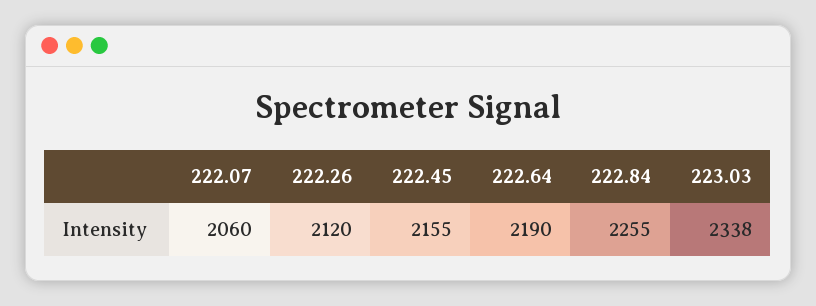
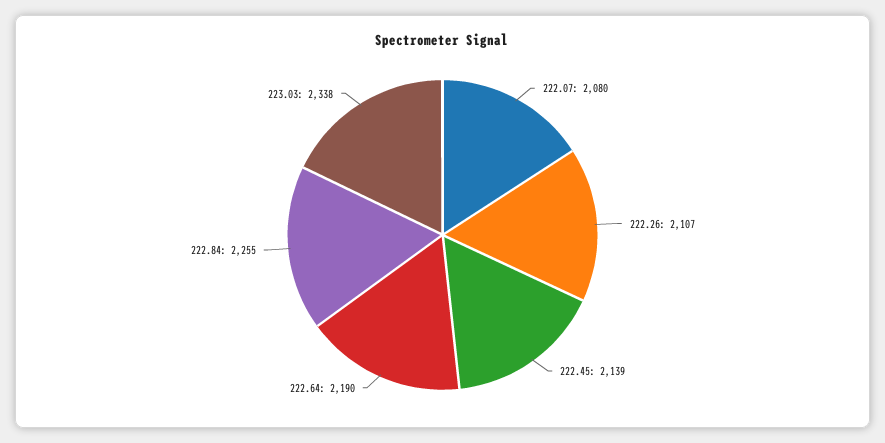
222.07: 2060 -> 2080
222.26: 2120 -> 2107
222.45: 2155 -> 2139

